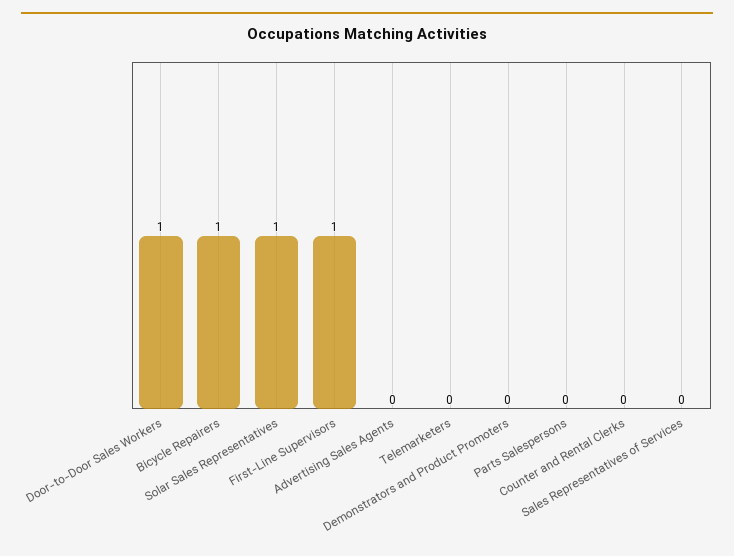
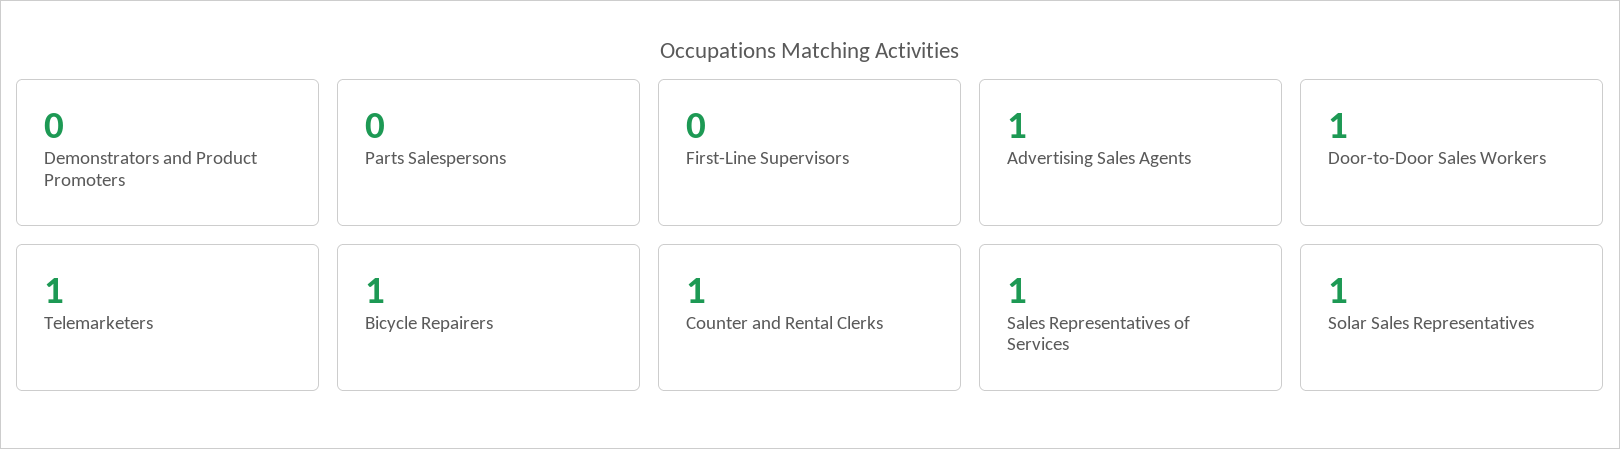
First-Line Supervisors: 1 -> 0
Advertising Sales Agents: 0 -> 1
Telemarketers: 0 -> 1
Counter and Rental Clerks: 0 -> 1
Sales Representatives of Services: 0 -> 1

